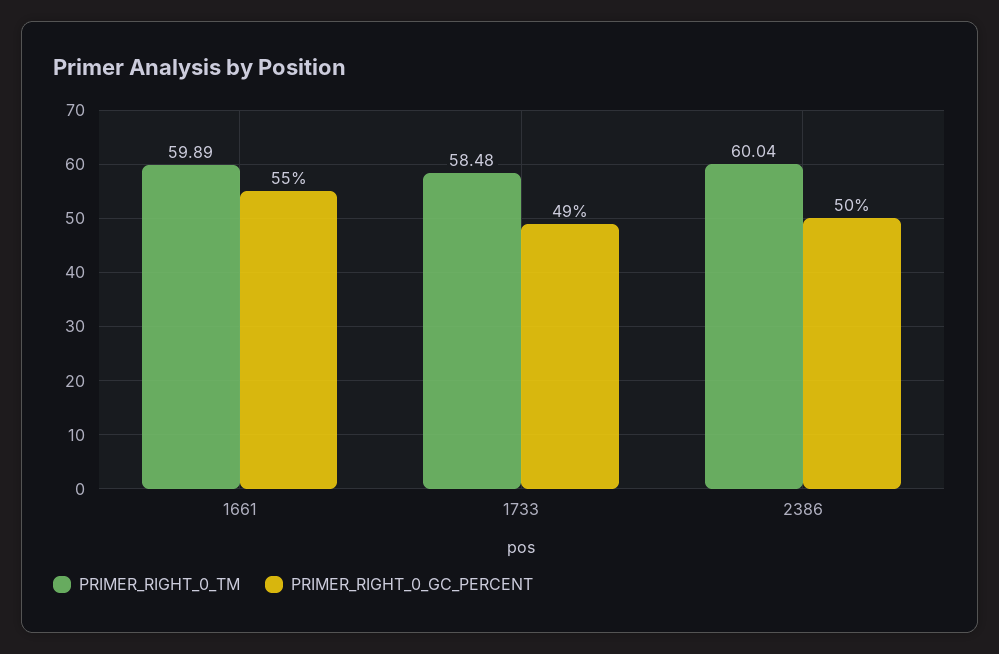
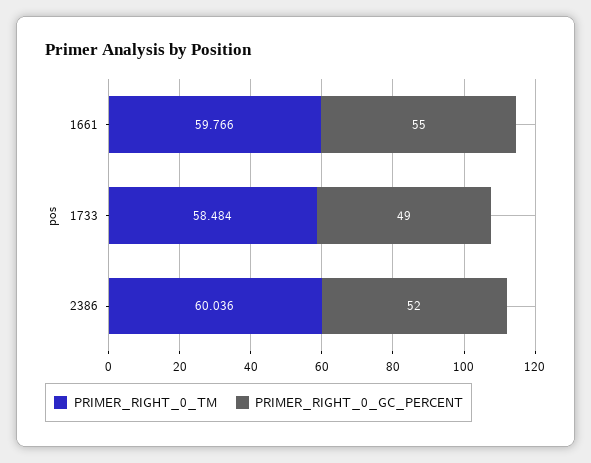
PRIMER_RIGHT_0_TM, 1661: 59.89 -> 59.766
PRIMER_RIGHT_0_GC_PERCENT, 2386: 50 -> 52

